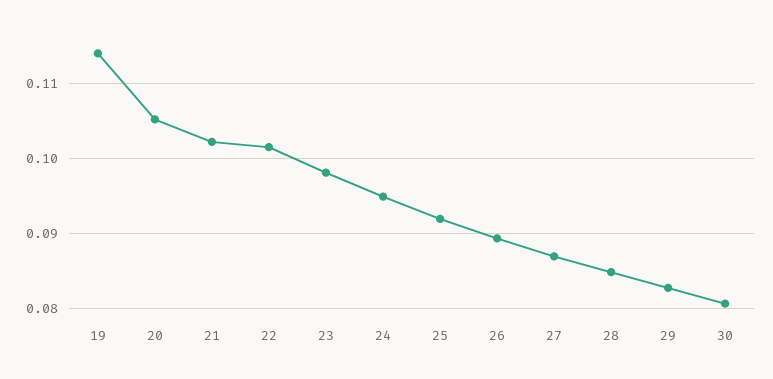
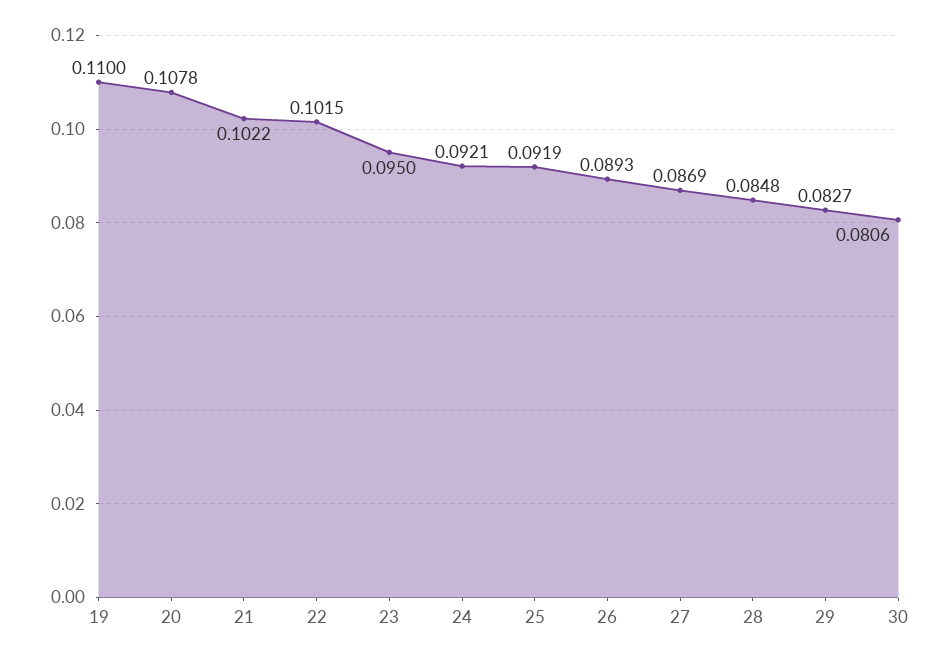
19: 0.114 -> 0.11
20: 0.105 -> 0.1078
23: 0.098 -> 0.095
24: 0.095 -> 0.0921

